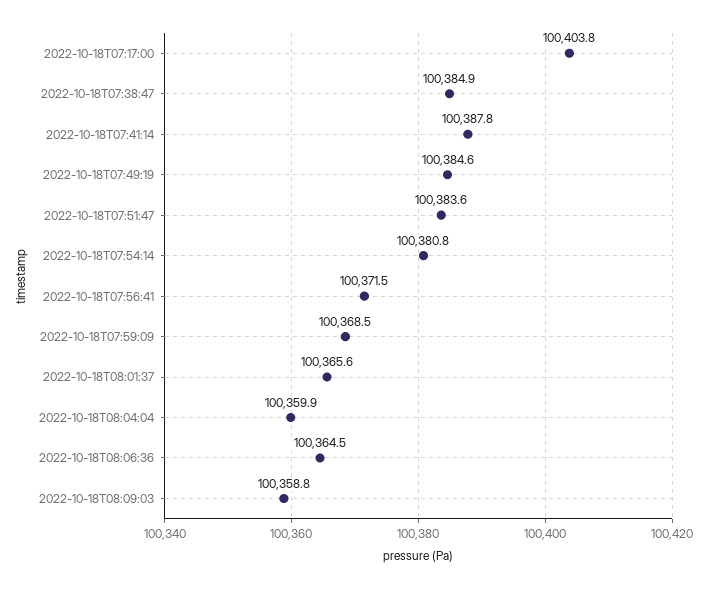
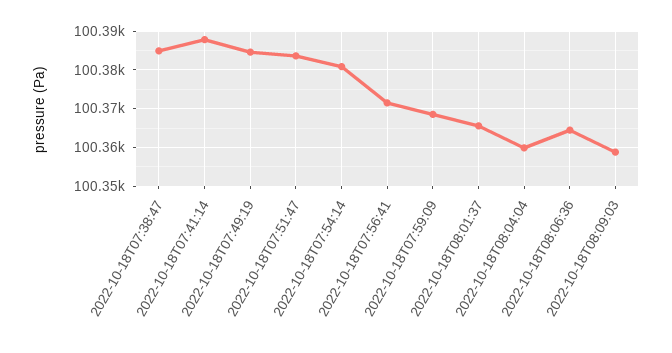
2022-10-18T07:17:00: 100403.8 -> none

